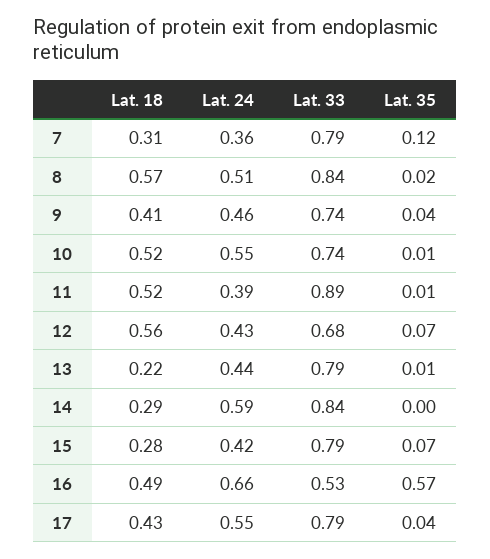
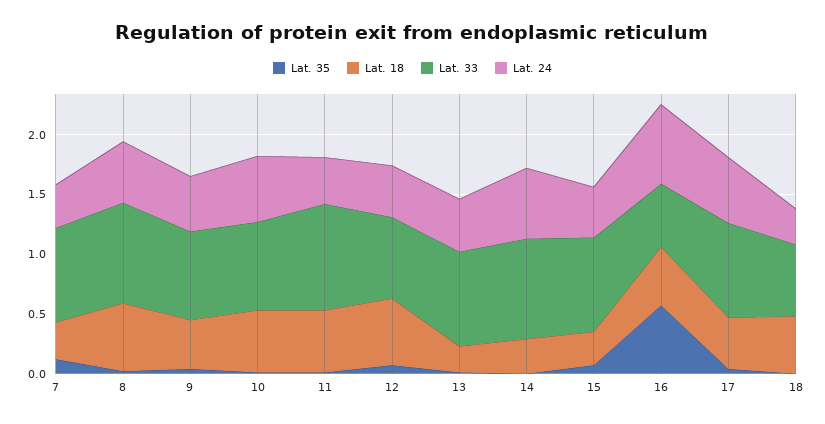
Lat. 35, 18: none -> 0
Lat. 18, 18: none -> 0.5
Lat. 33, 18: none -> 0.6
Lat. 24, 18: none -> 0.3

